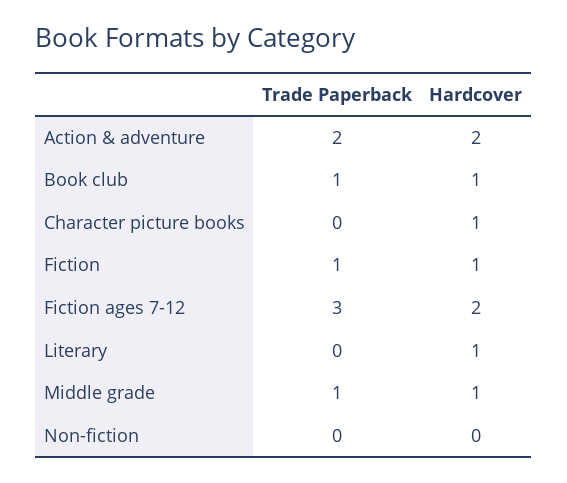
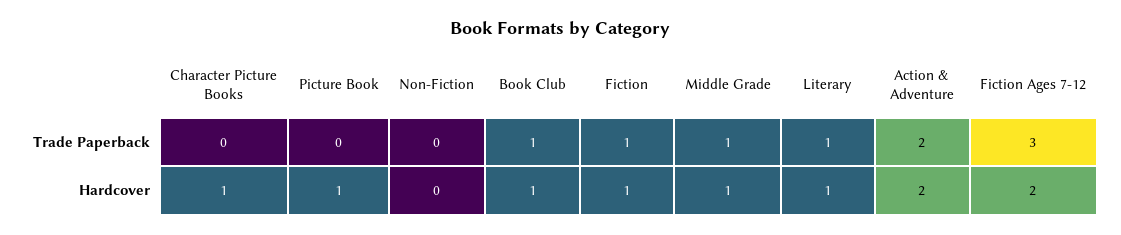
Trade Paperback, Literary: 0 -> 1
Trade Paperback, Picture Book: none -> 0
Hardcover, Picture Book: none -> 1

